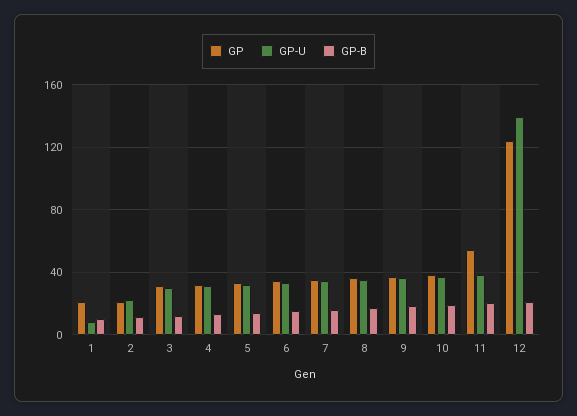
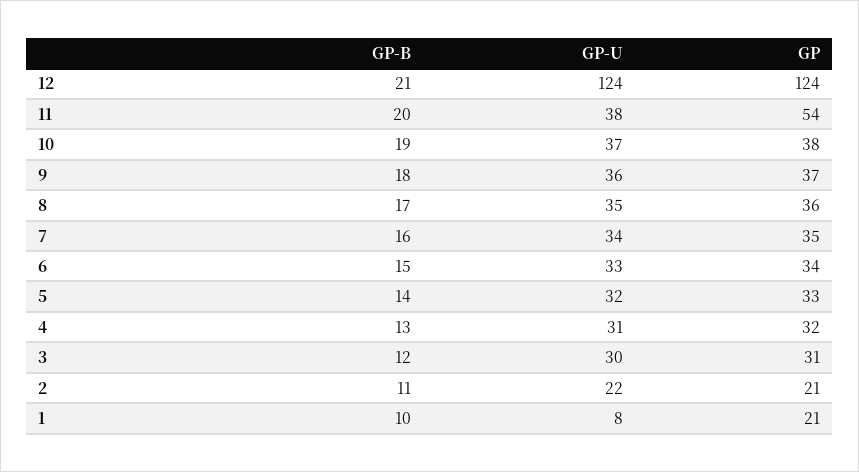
GP-U, 12: 140 -> 124

